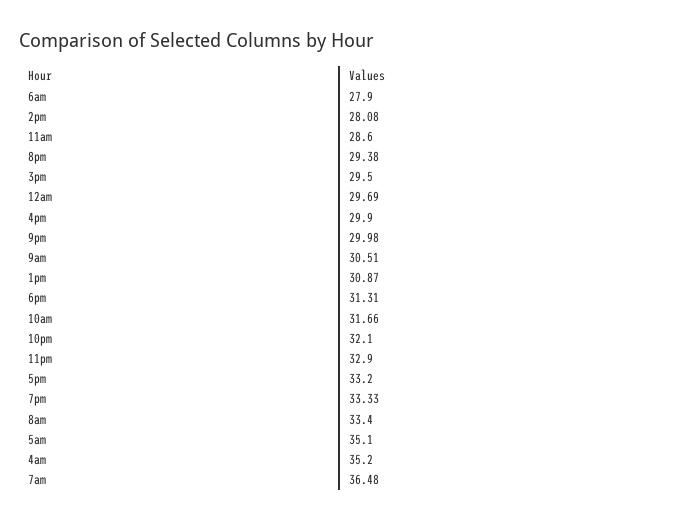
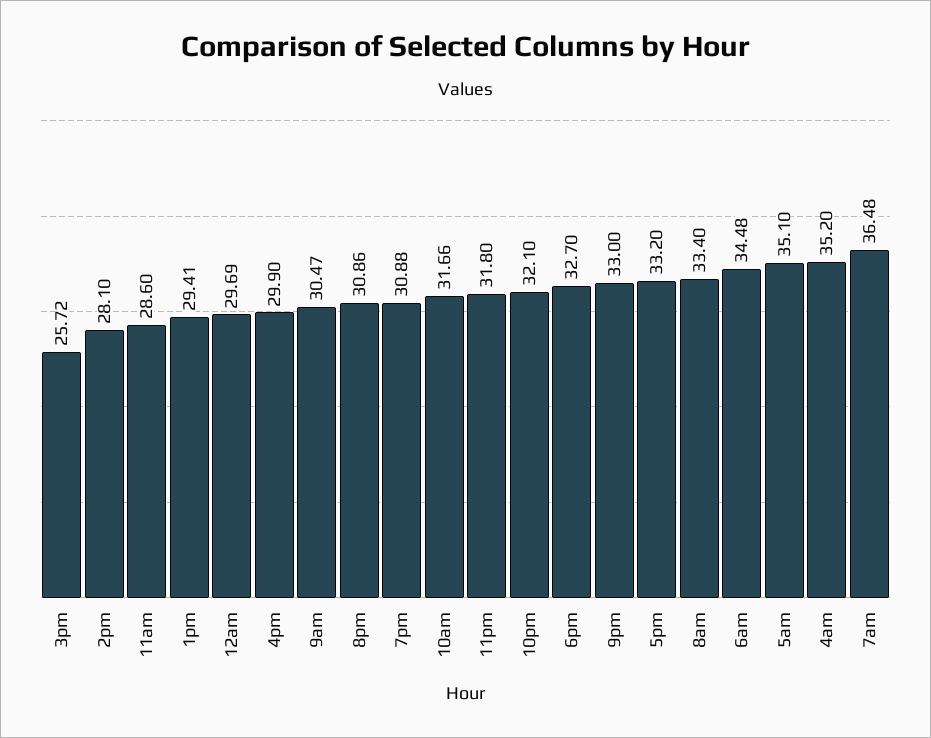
6am: 27.9 -> 34.48
2pm: 28.08 -> 28.1
8pm: 29.38 -> 30.86
3pm: 29.5 -> 25.72
9pm: 29.98 -> 33
9am: 30.51 -> 30.47
1pm: 30.87 -> 29.41
6pm: 31.31 -> 32.7
11pm: 32.9 -> 31.8
7pm: 33.33 -> 30.88

